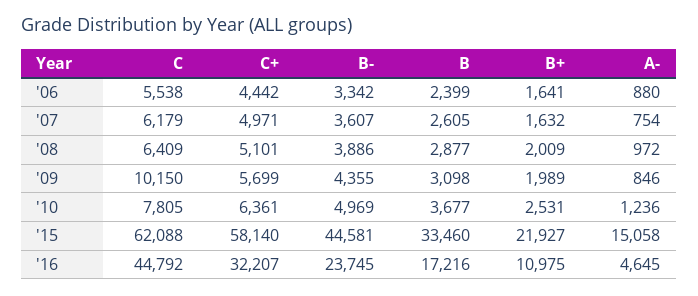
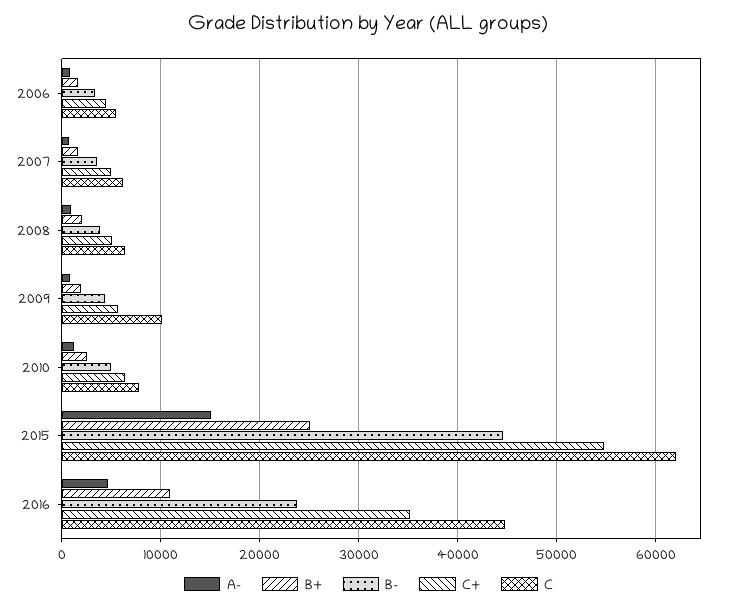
B, '06: 2399 -> none
B, '07: 2605 -> none
B, '08: 2877 -> none
B, '09: 3098 -> none
B, '10: 3677 -> none
C+, '15: 58140 -> 55000
B, '15: 33460 -> none
B+, '15: 21927 -> 25000
C+, '16: 32207 -> 35000
B, '16: 17216 -> none

